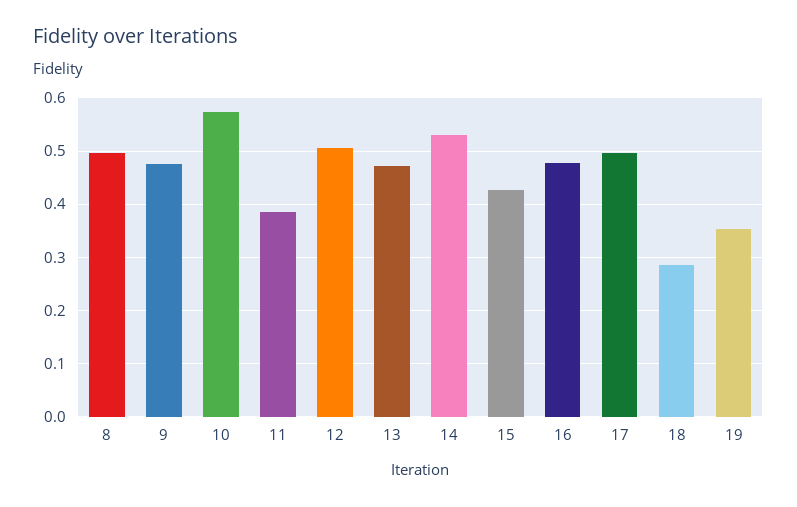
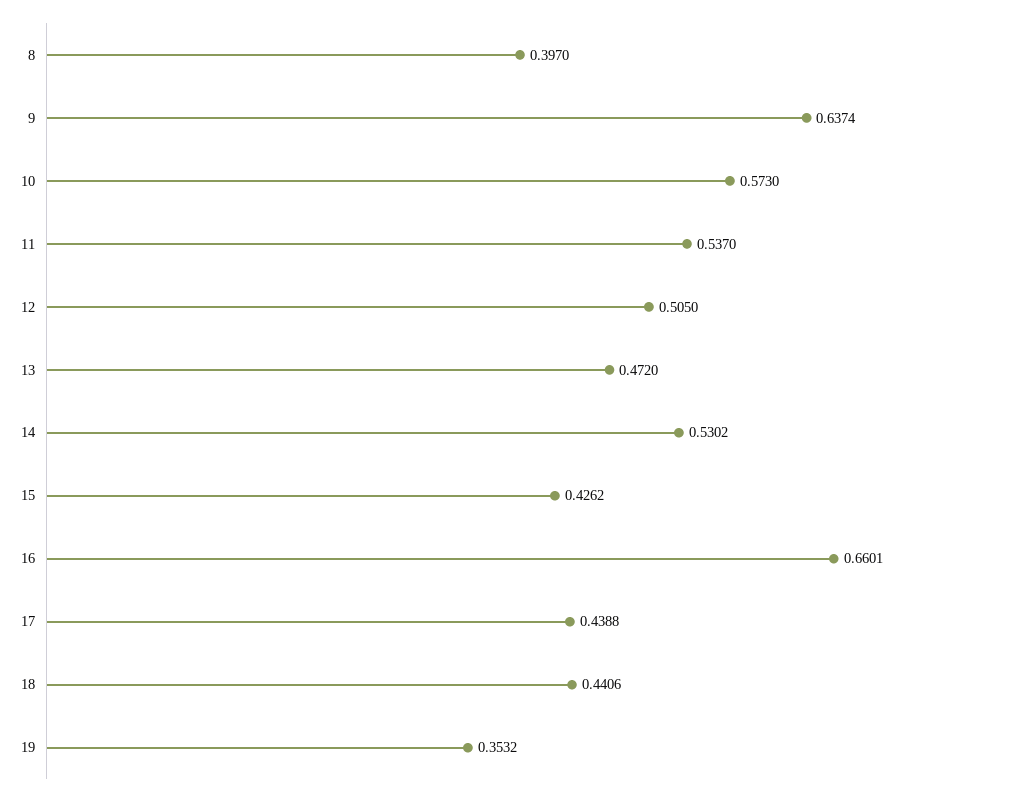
8: 0.5 -> 0.397
9: 0.48 -> 0.6374
11: 0.38 -> 0.537
16: 0.48 -> 0.6601
17: 0.5 -> 0.4388
18: 0.28 -> 0.4406

